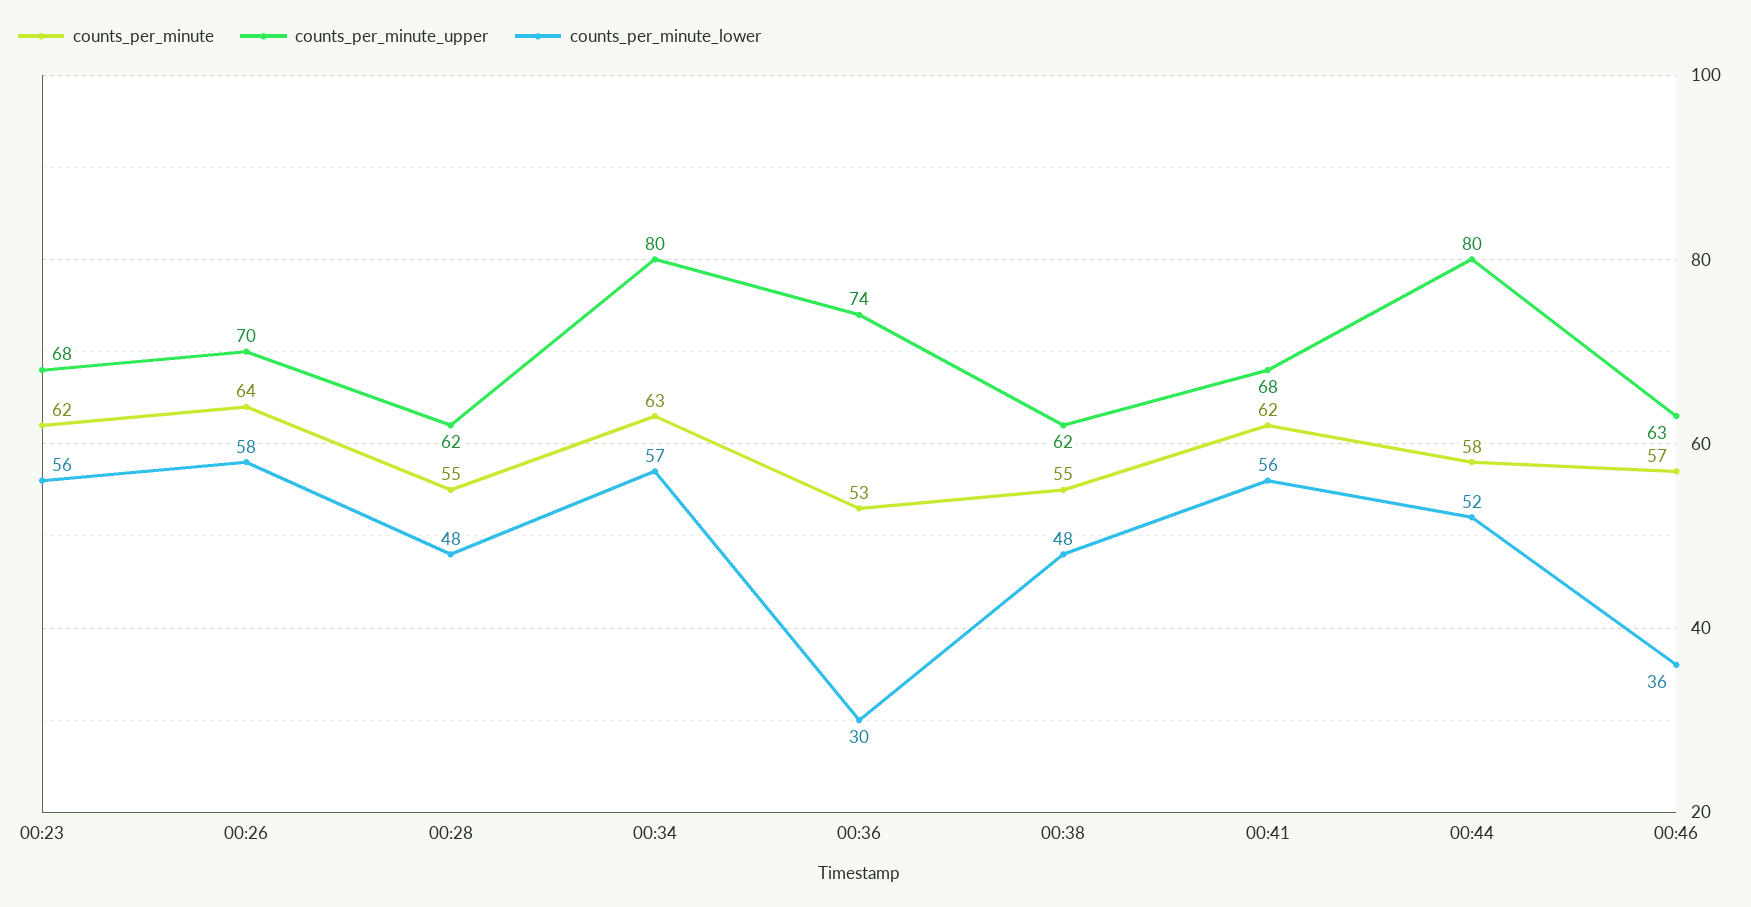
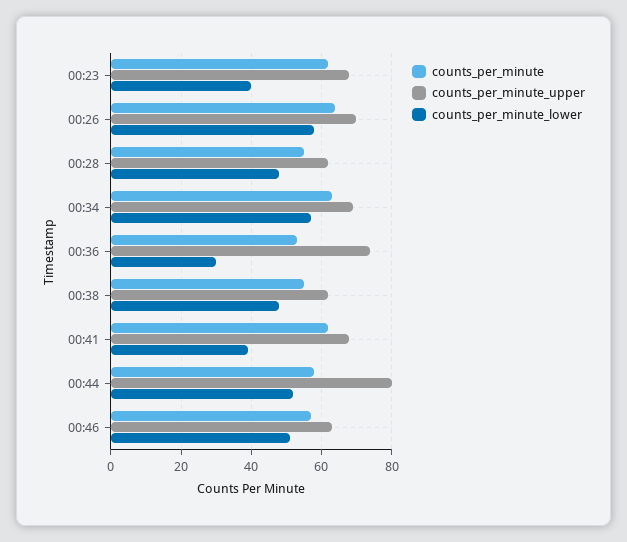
counts_per_minute_lower, 00:23: 56 -> 40
counts_per_minute_upper, 00:34: 80 -> 70
counts_per_minute_lower, 00:41: 56 -> 40
counts_per_minute_lower, 00:46: 36 -> 50

